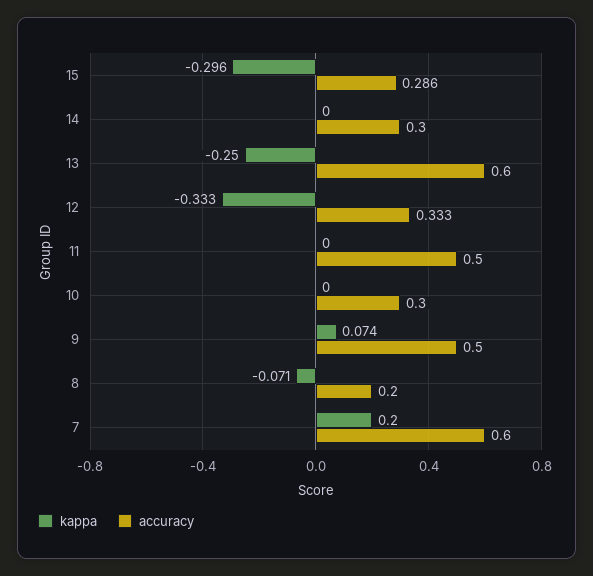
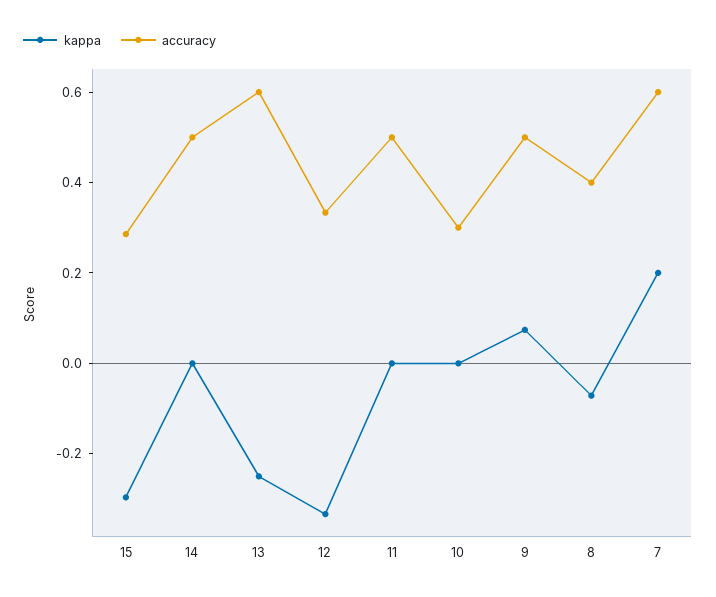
accuracy, 14: 0.3 -> 0.5
accuracy, 8: 0.2 -> 0.4

